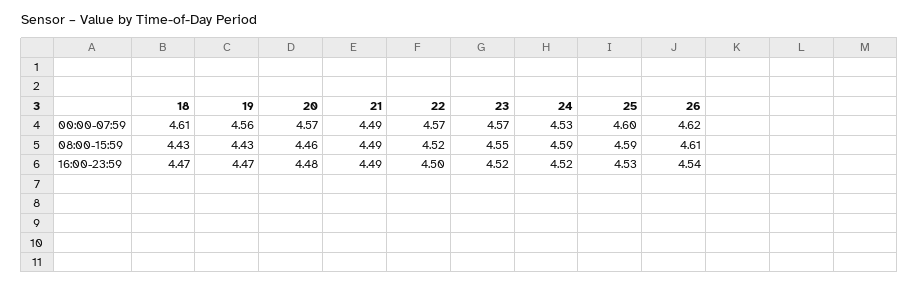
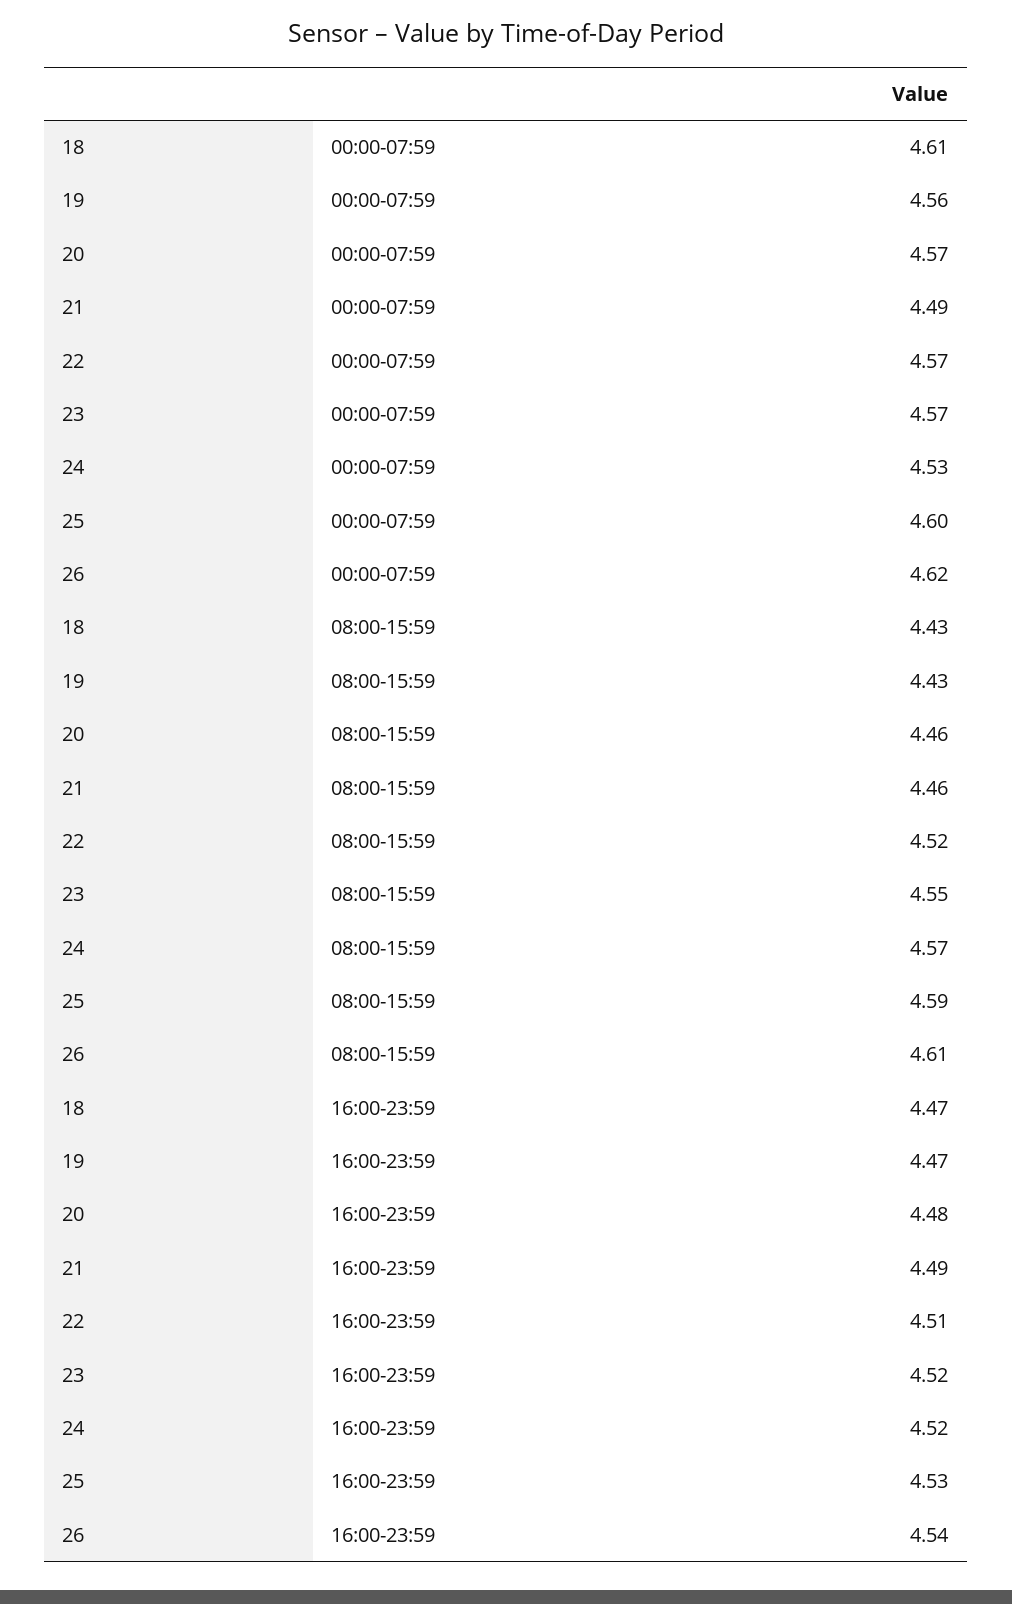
21, 08:00-15:59: 4.49 -> 4.46
24, 08:00-15:59: 4.59 -> 4.57
22, 16:00-23:59: 4.5 -> 4.51

